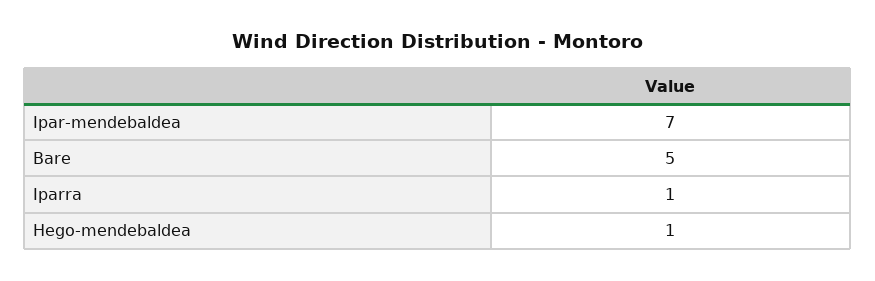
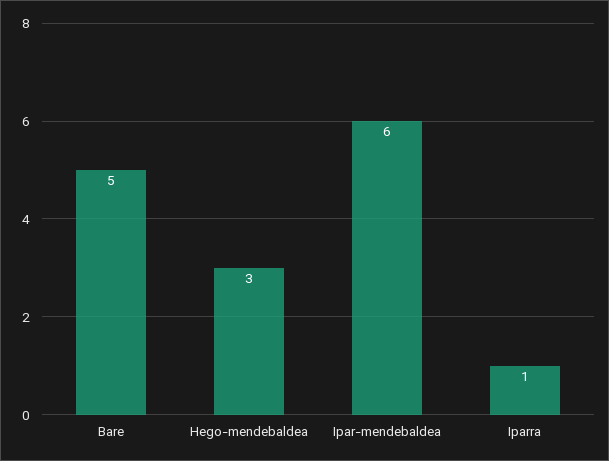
Ipar-mendebaldea: 7 -> 6
Hego-mendebaldea: 1 -> 3

